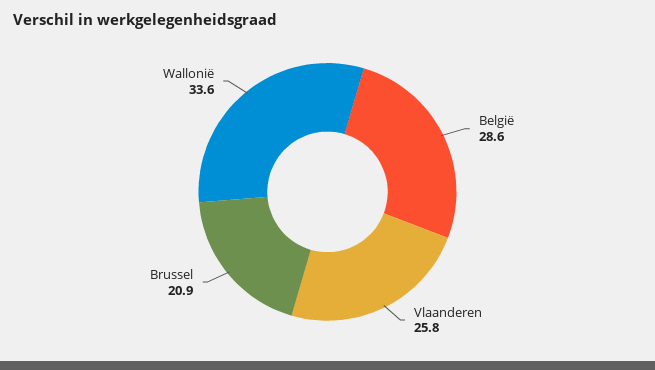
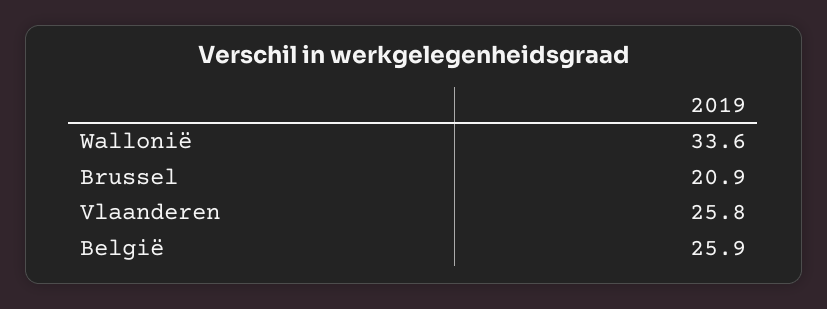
België: 28.6 -> 25.9

